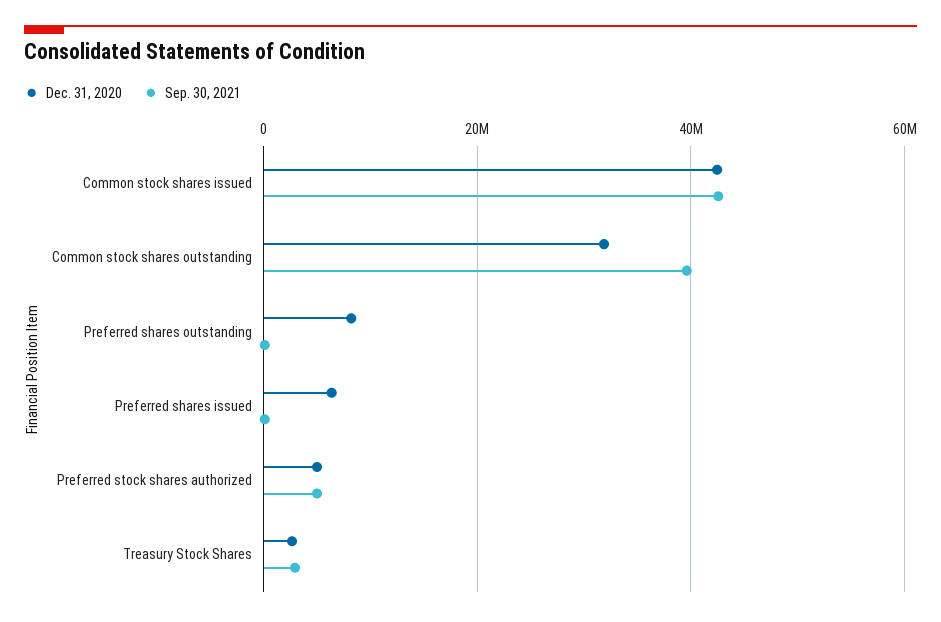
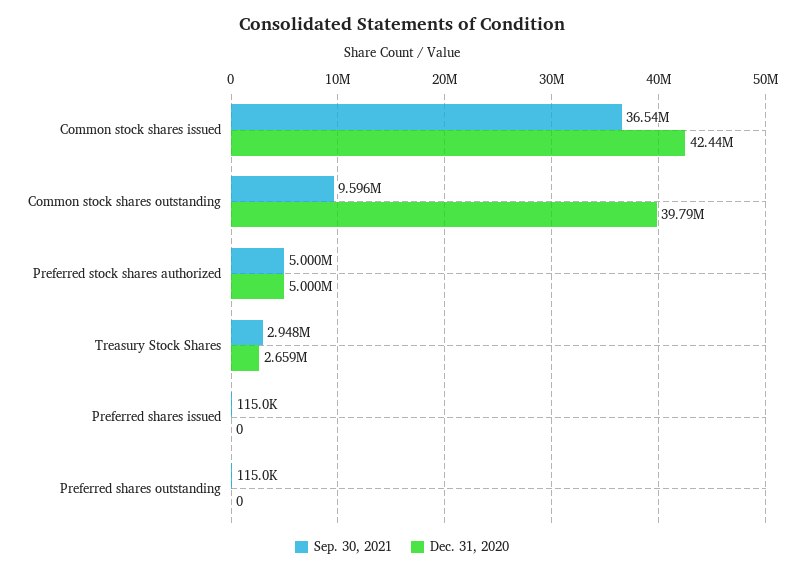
Sep. 30, 2021, Common stock shares issued: 42000000 -> 36540000
Dec. 31, 2020, Common stock shares outstanding: 32000000 -> 39790000
Sep. 30, 2021, Common stock shares outstanding: 40000000 -> 9596000
Dec. 31, 2020, Preferred shares outstanding: 8000000 -> 0
Dec. 31, 2020, Preferred shares issued: 6000000 -> 0

